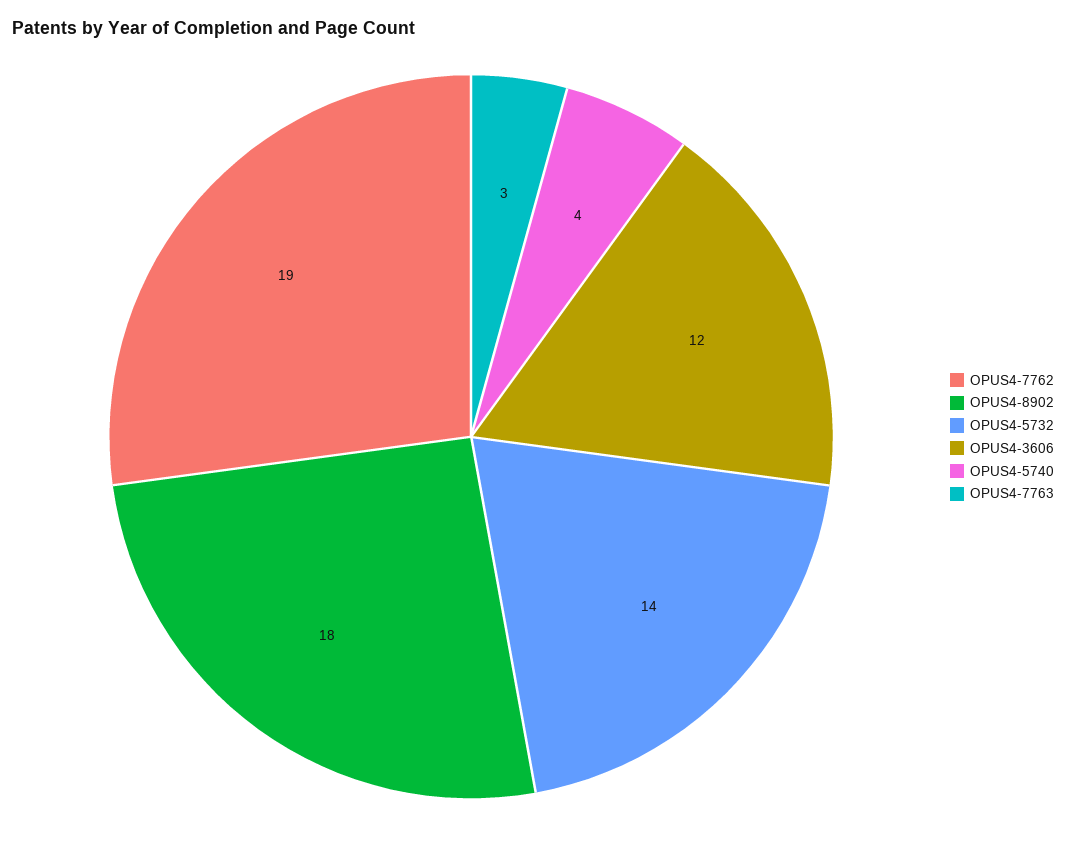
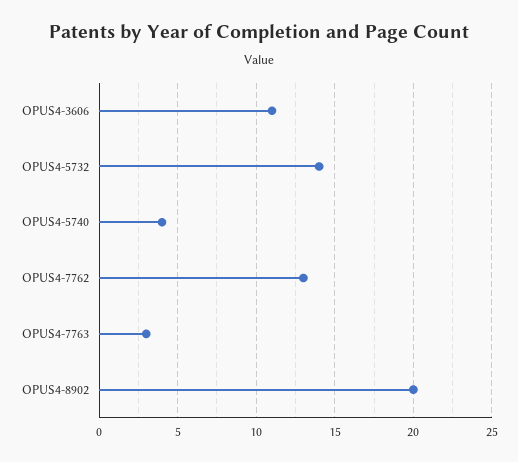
OPUS4-7762: 19 -> 13
OPUS4-8902: 18 -> 20
OPUS4-3606: 12 -> 11

